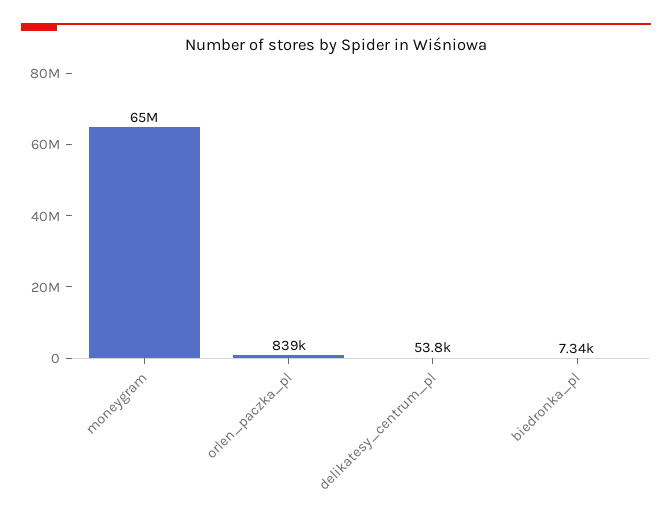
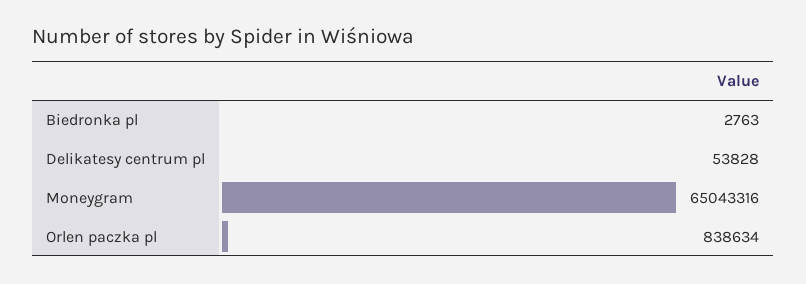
biedronka_pl: 7340 -> 2763

